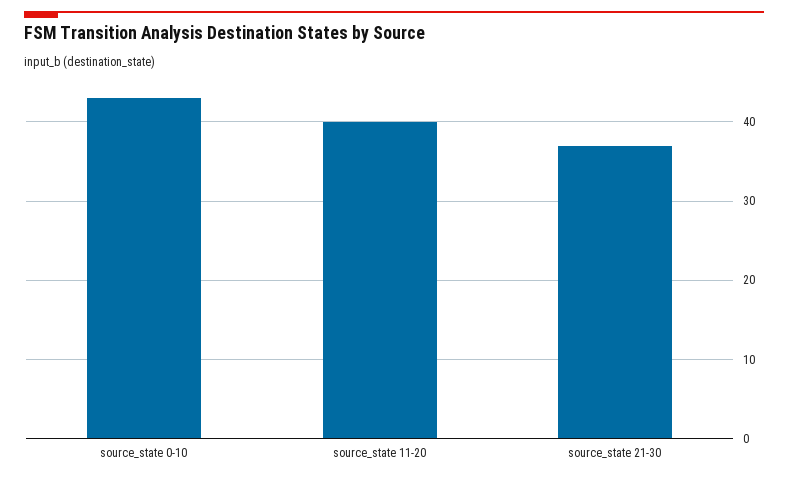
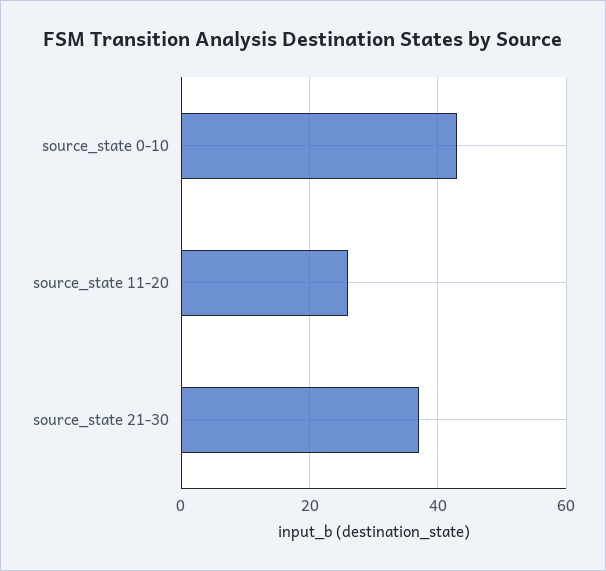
source_state 11-20: 40 -> 25

